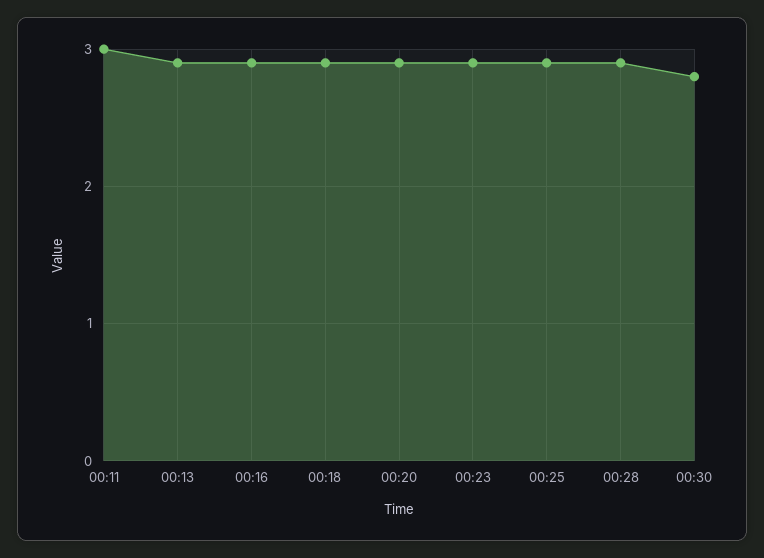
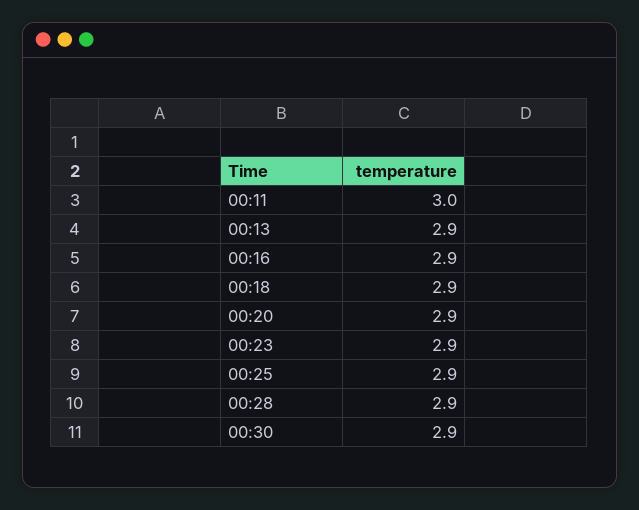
00:30: 2.8 -> 2.9

